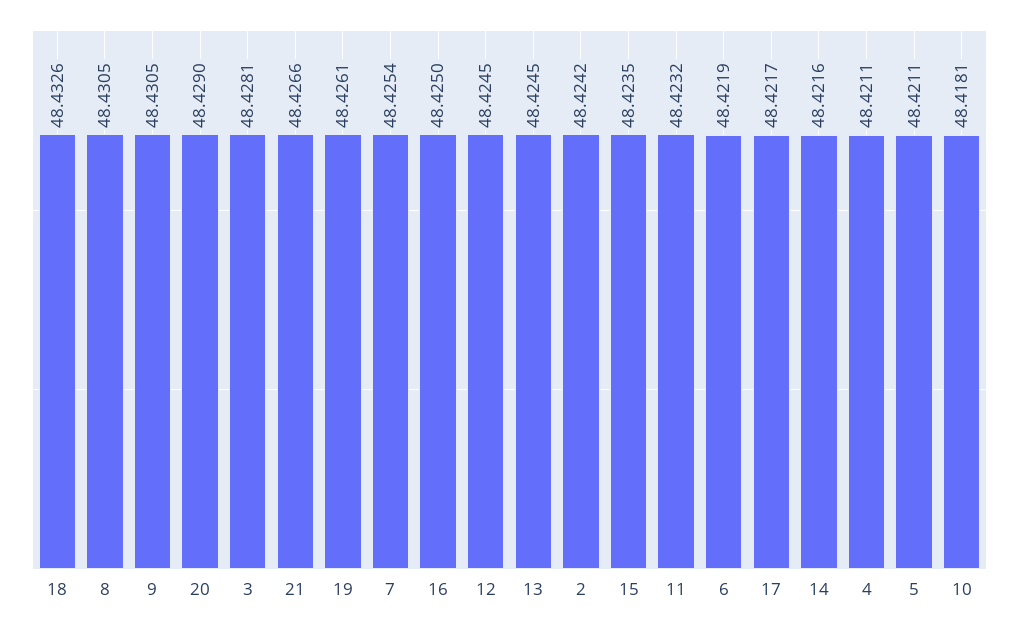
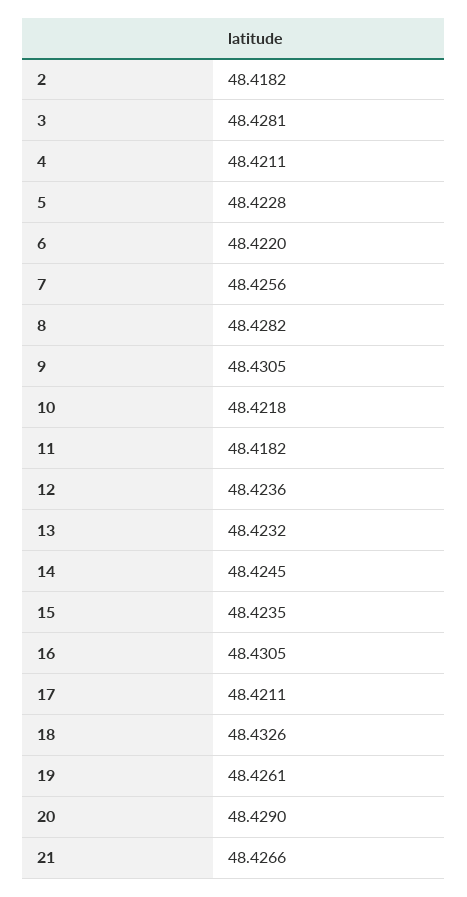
8: 48.4305 -> 48.4282
7: 48.4254 -> 48.4256
16: 48.425 -> 48.4305
12: 48.4245 -> 48.4236
13: 48.4245 -> 48.4232
2: 48.4242 -> 48.4182
11: 48.4232 -> 48.4182
6: 48.4219 -> 48.422
17: 48.4217 -> 48.4211
14: 48.4216 -> 48.4245
5: 48.4211 -> 48.4228
10: 48.4181 -> 48.4218

